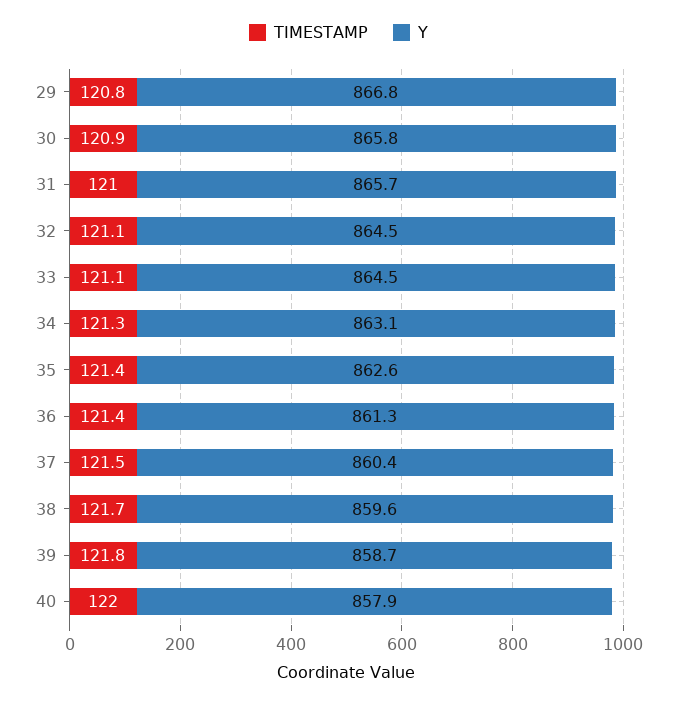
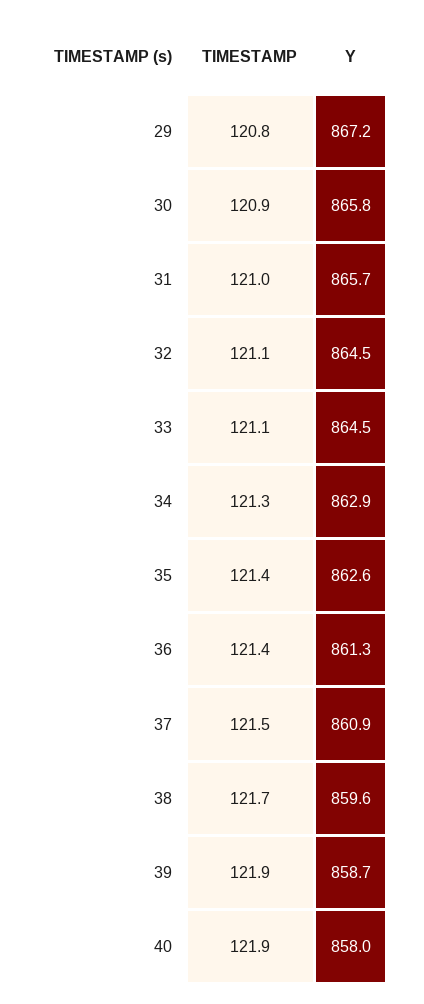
Y, 29: 866.8 -> 867.2
Y, 34: 863.1 -> 862.9
Y, 37: 860.4 -> 860.9
TIMESTAMP, 39: 121.8 -> 121.9
TIMESTAMP, 40: 122 -> 121.9
Y, 40: 857.9 -> 858

